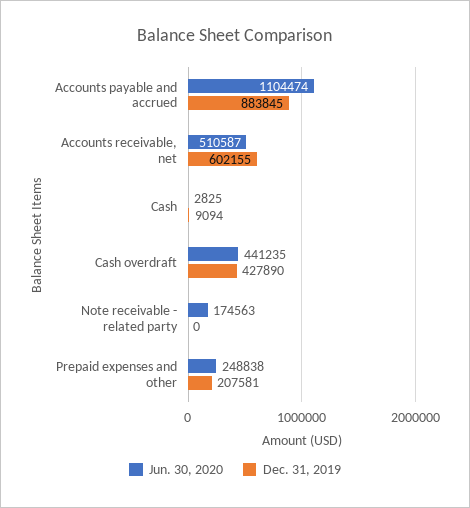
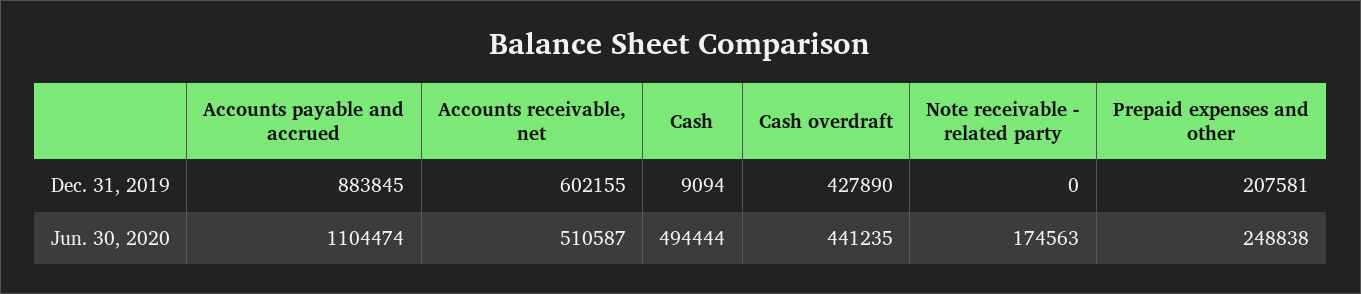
Jun. 30, 2020, Cash: 2825 -> 494444

